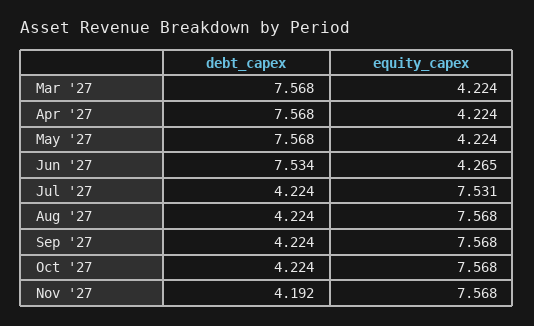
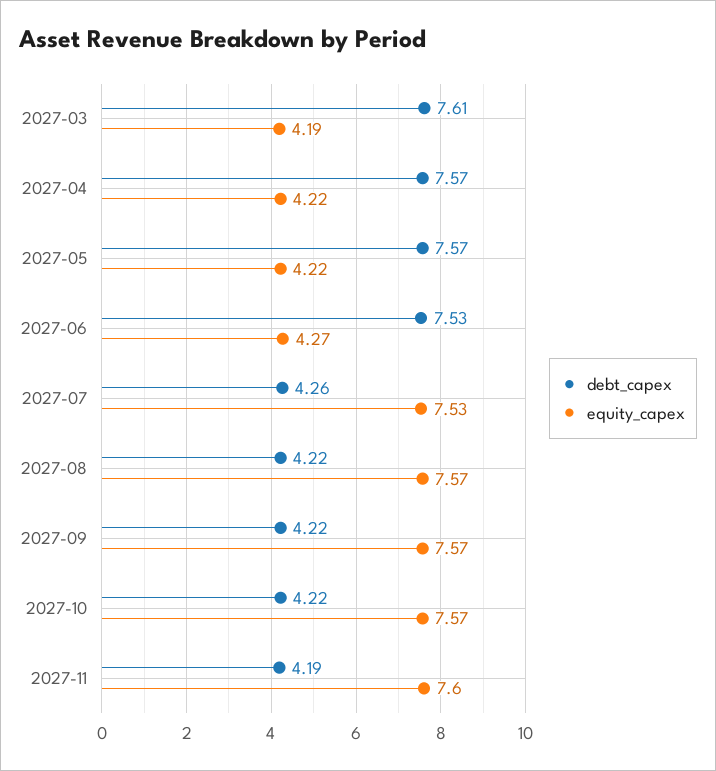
debt_capex, Mar '27: 7.568 -> 7.61
equity_capex, Mar '27: 4.224 -> 4.19
debt_capex, Jul '27: 4.224 -> 4.26
equity_capex, Nov '27: 7.568 -> 7.6

